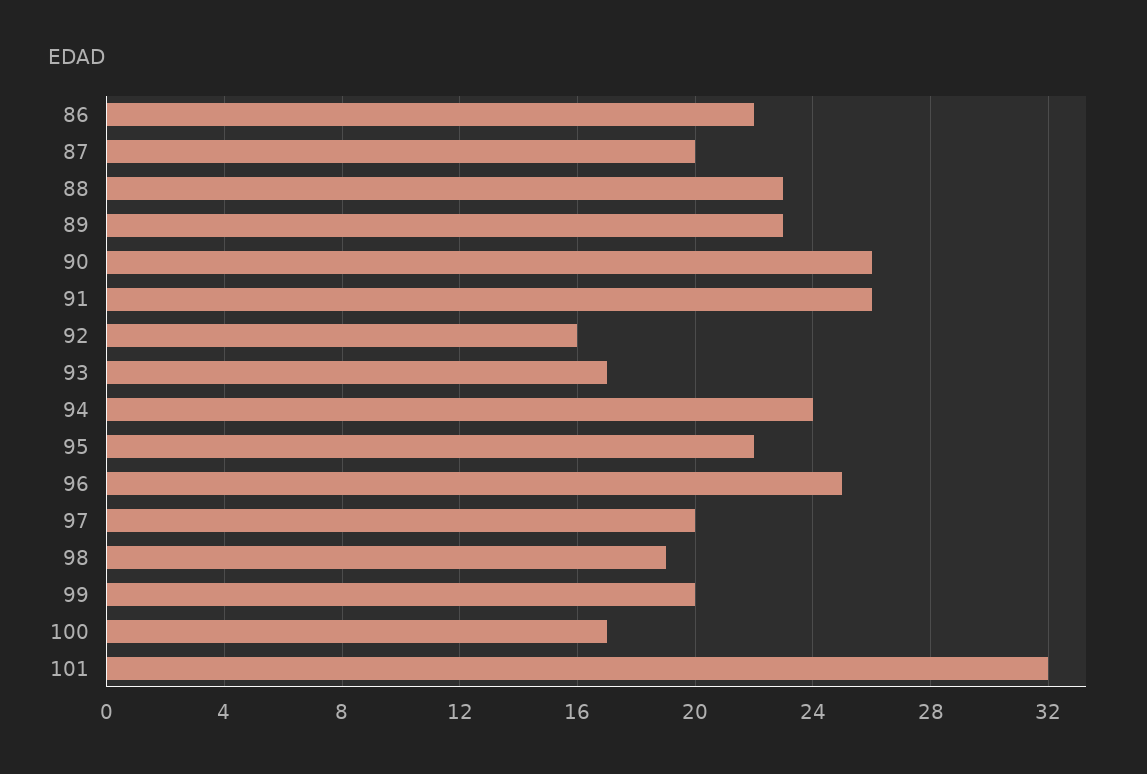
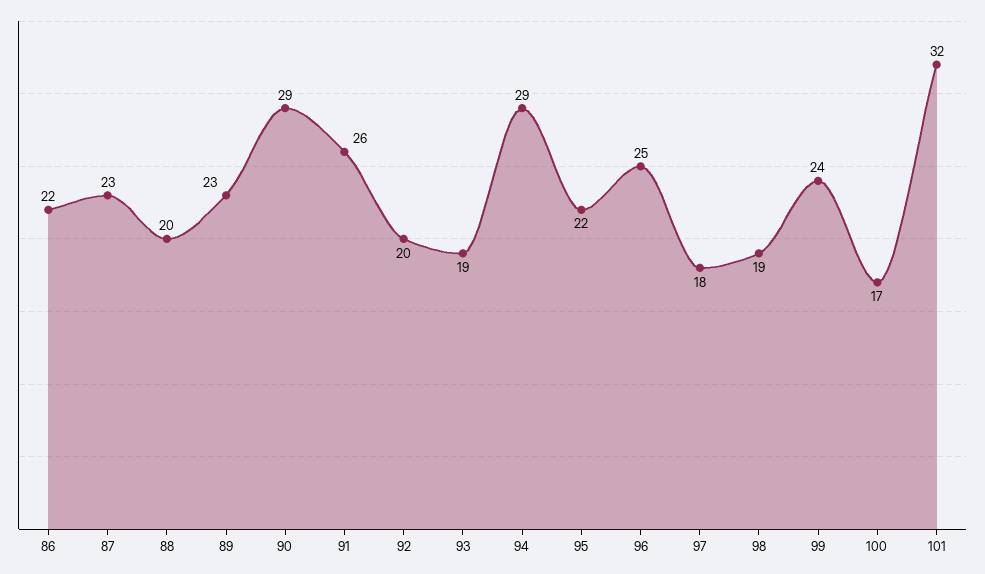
87: 20 -> 23
88: 23 -> 20
90: 26 -> 29
92: 16 -> 20
93: 17 -> 19
94: 24 -> 29
97: 20 -> 18
99: 20 -> 24

